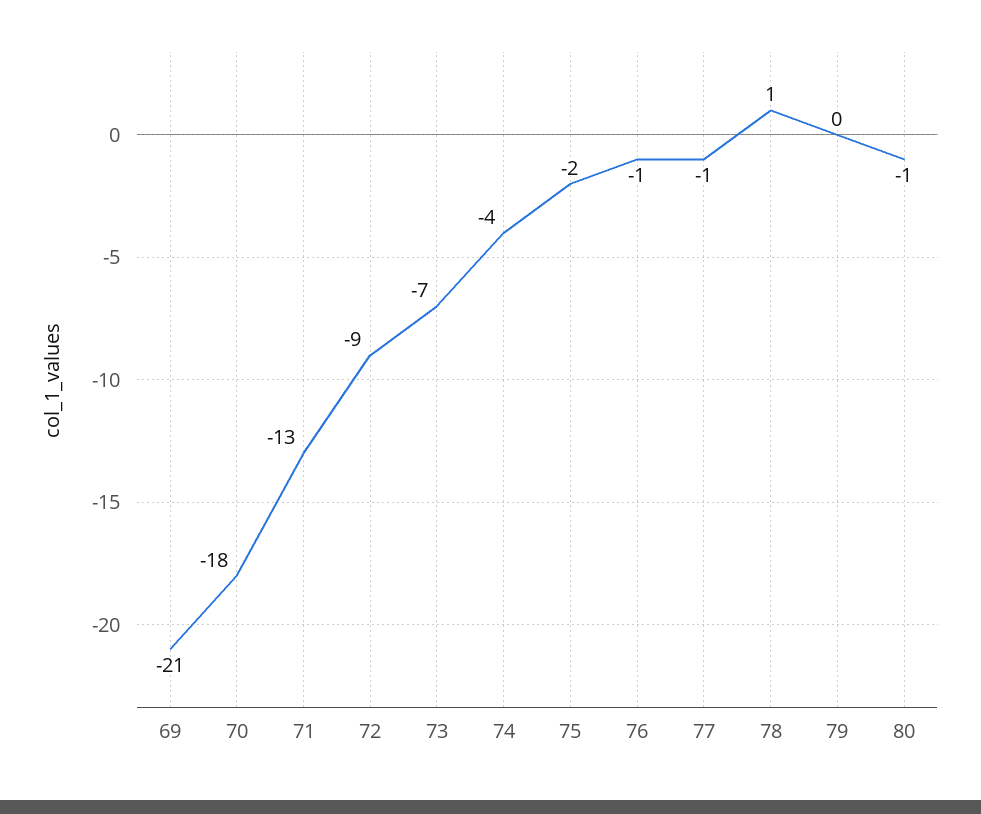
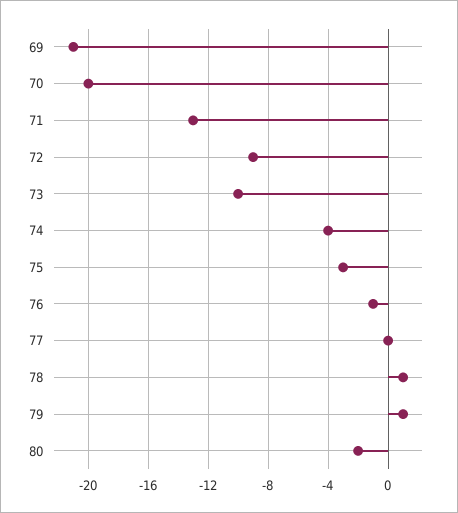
70: -18 -> -20
73: -7 -> -10
75: -2 -> -3
77: -1 -> 0
79: 0 -> 1
80: -1 -> -2

